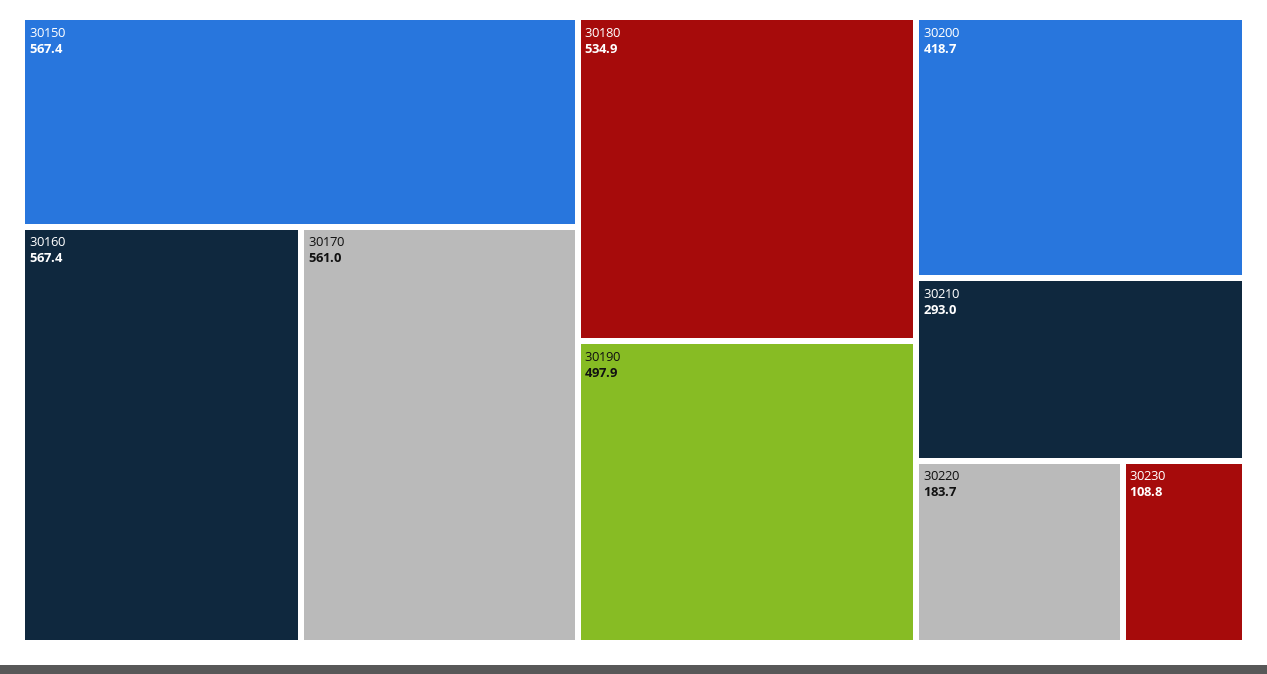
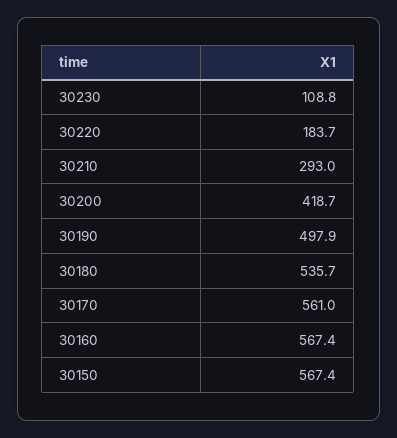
30180: 534.9 -> 535.7

